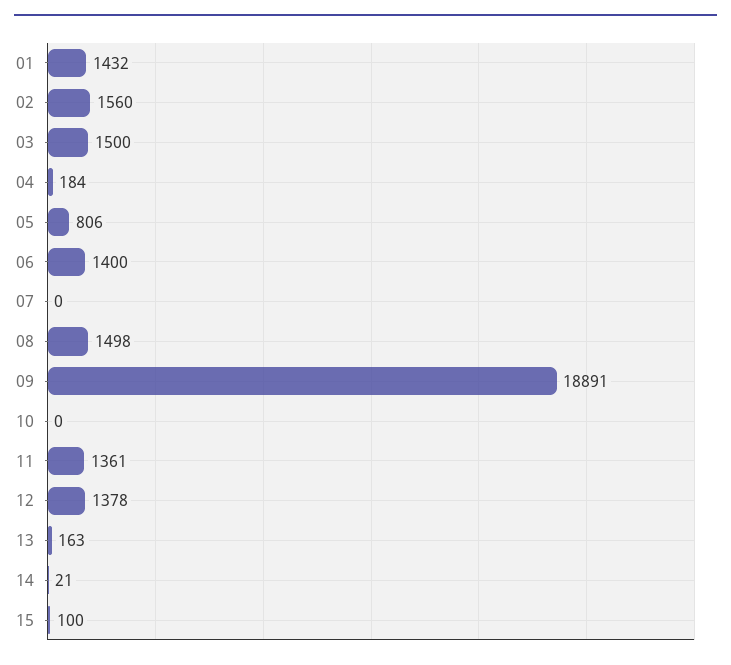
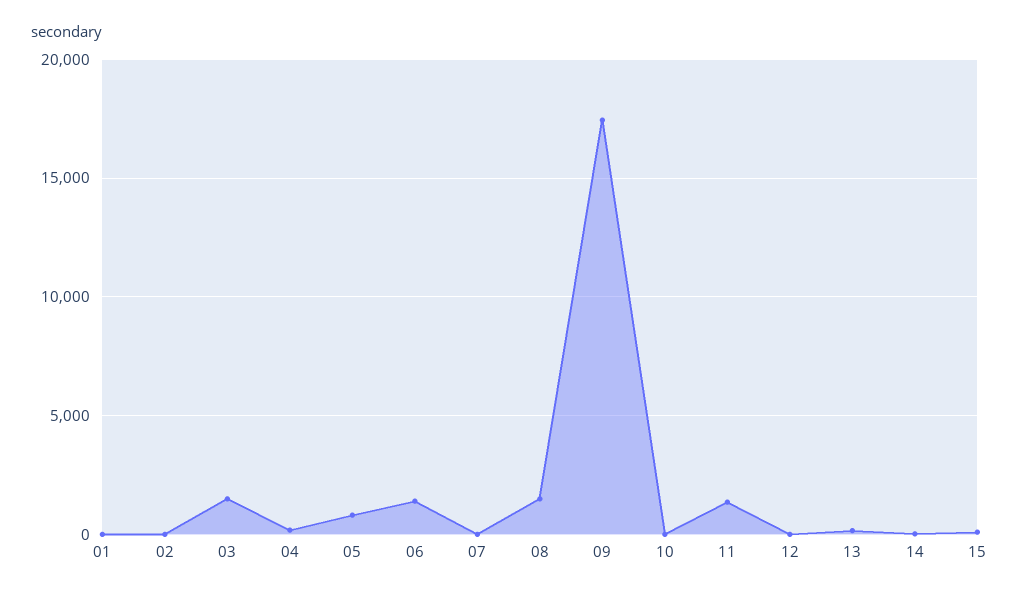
01: 1432 -> 0
02: 1560 -> 0
09: 18891 -> 17500
12: 1378 -> 0

